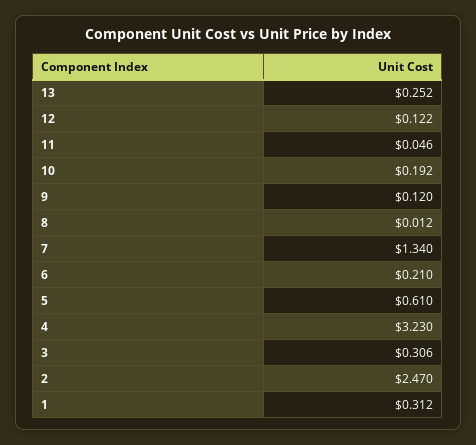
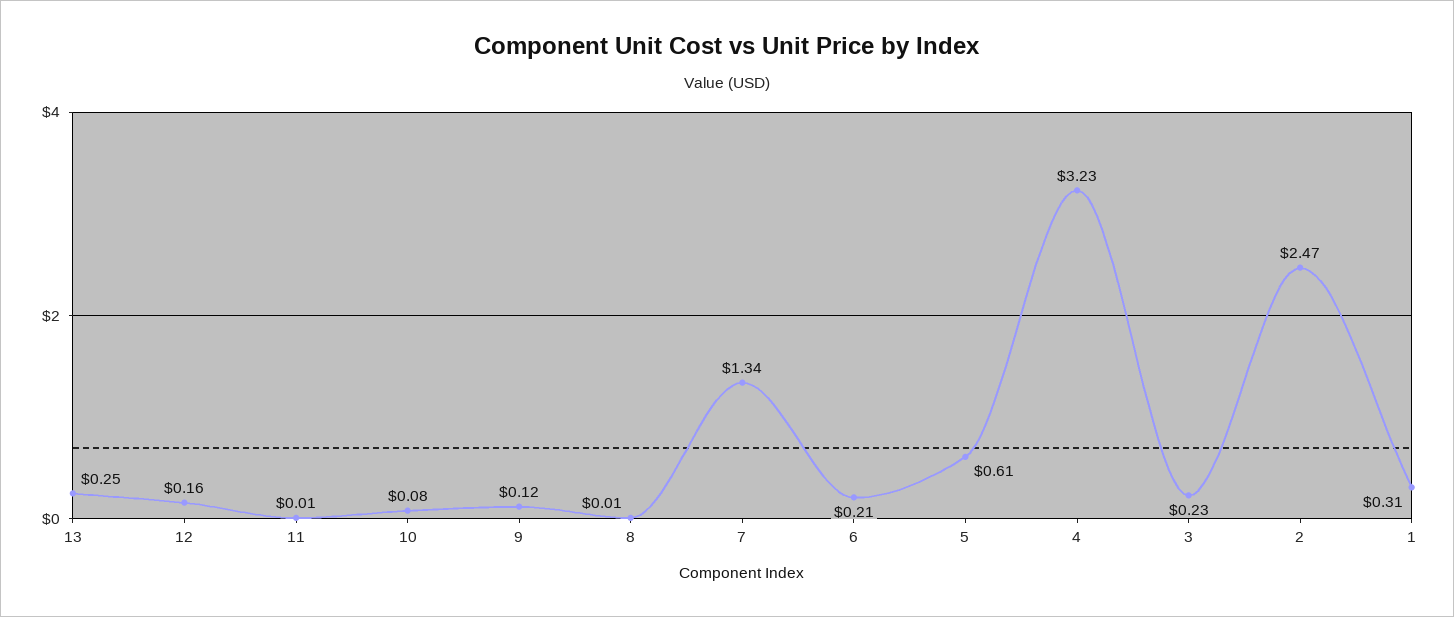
12: 0.122 -> 0.16
11: 0.046 -> 0.01
10: 0.192 -> 0.08
3: 0.306 -> 0.23

